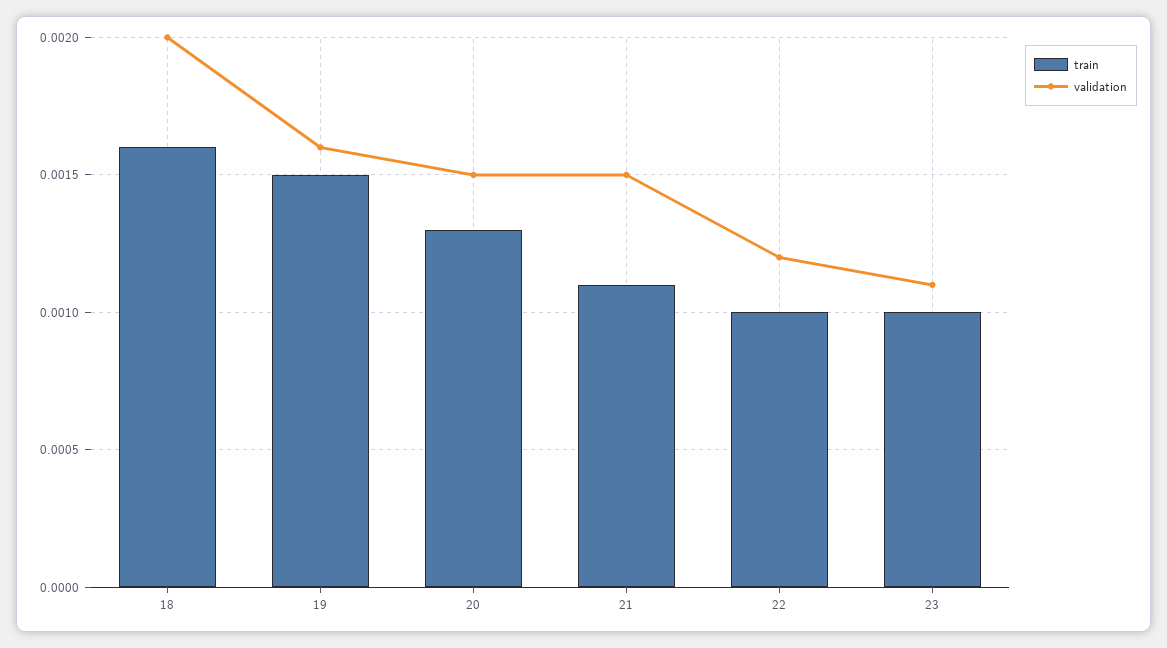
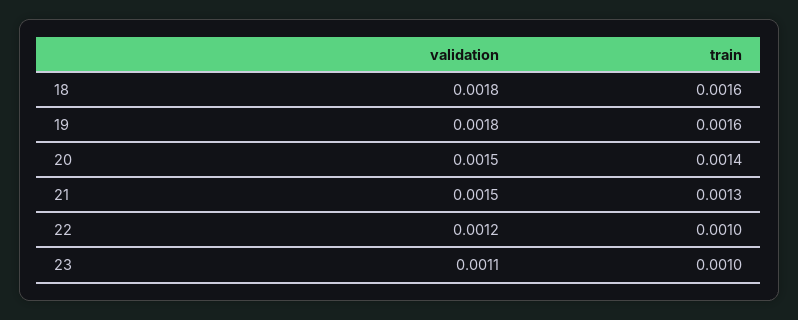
validation, 18: 0.002 -> 0.0018
train, 19: 0.0015 -> 0.0016
validation, 19: 0.0016 -> 0.0018
train, 20: 0.0013 -> 0.0014
train, 21: 0.0011 -> 0.0013

